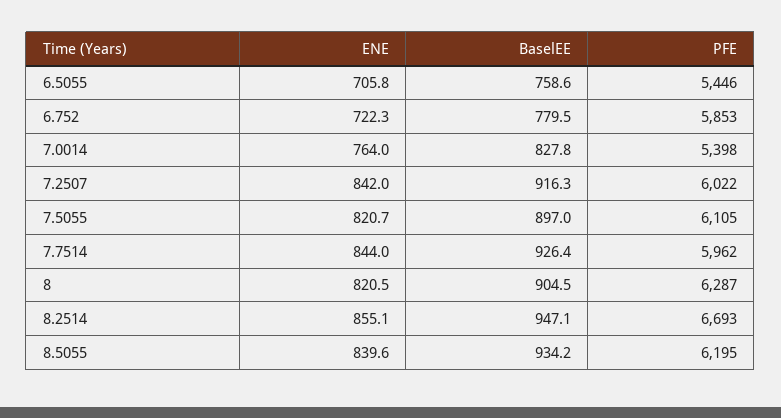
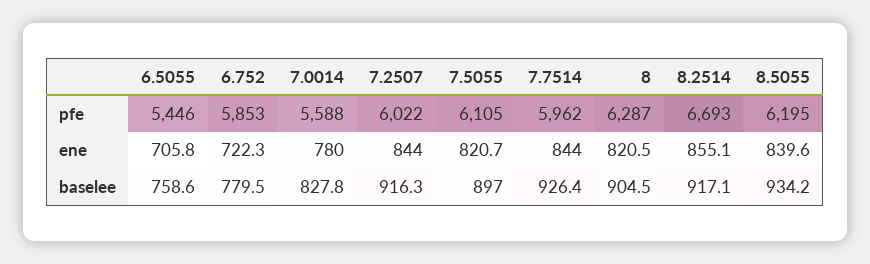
ENE, 7.0014: 764 -> 780
PFE, 7.0014: 5398 -> 5588
ENE, 7.2507: 842 -> 844
BaselEE, 8.2514: 947.1 -> 917.1

